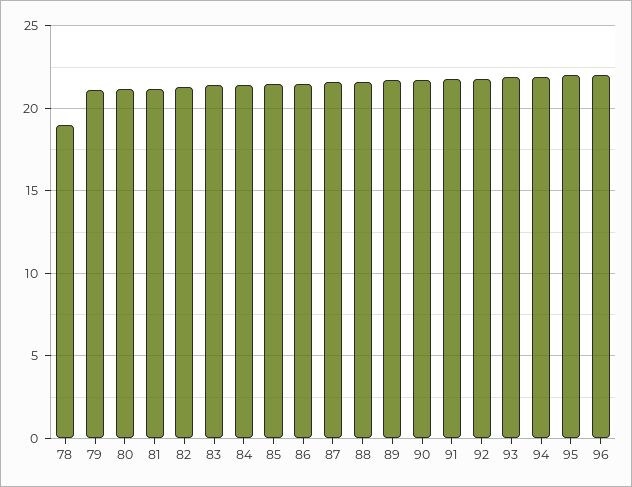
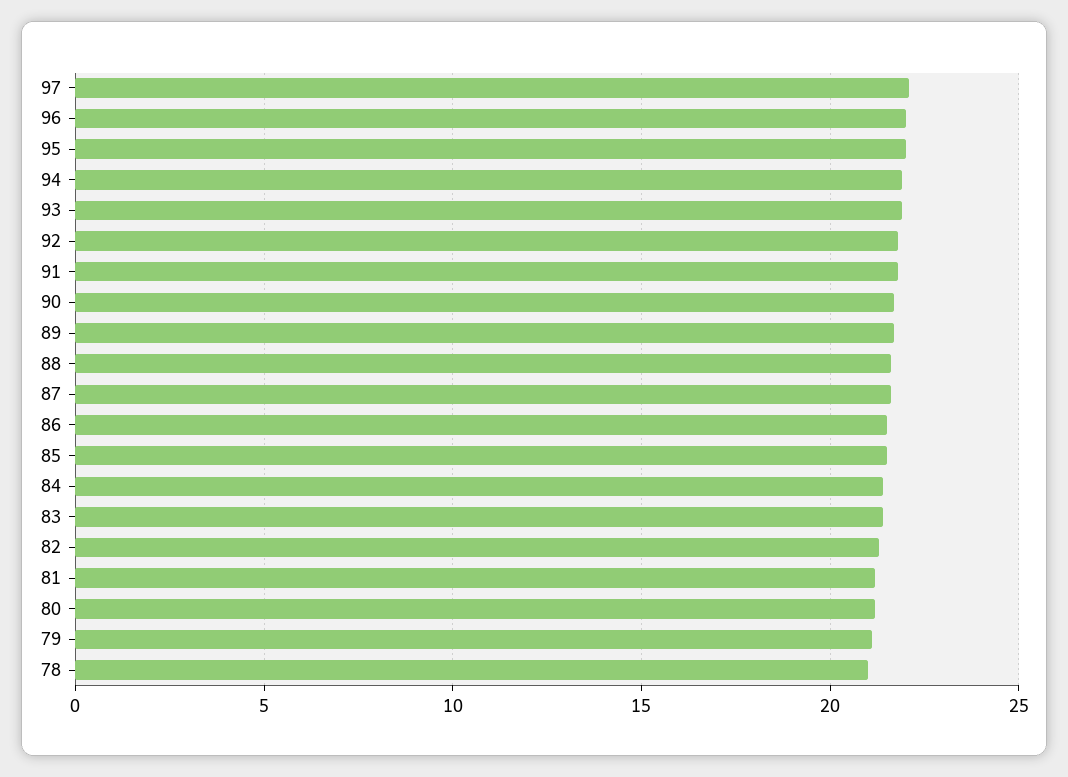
78: 19 -> 21
97: none -> 22

